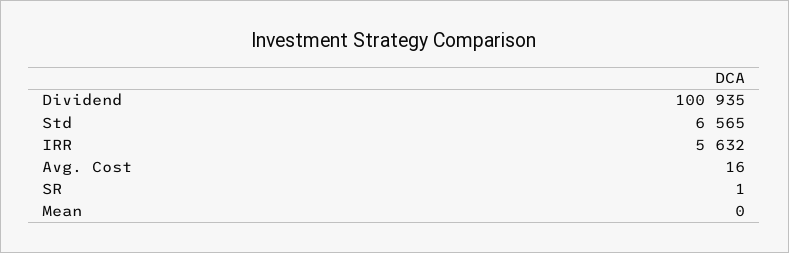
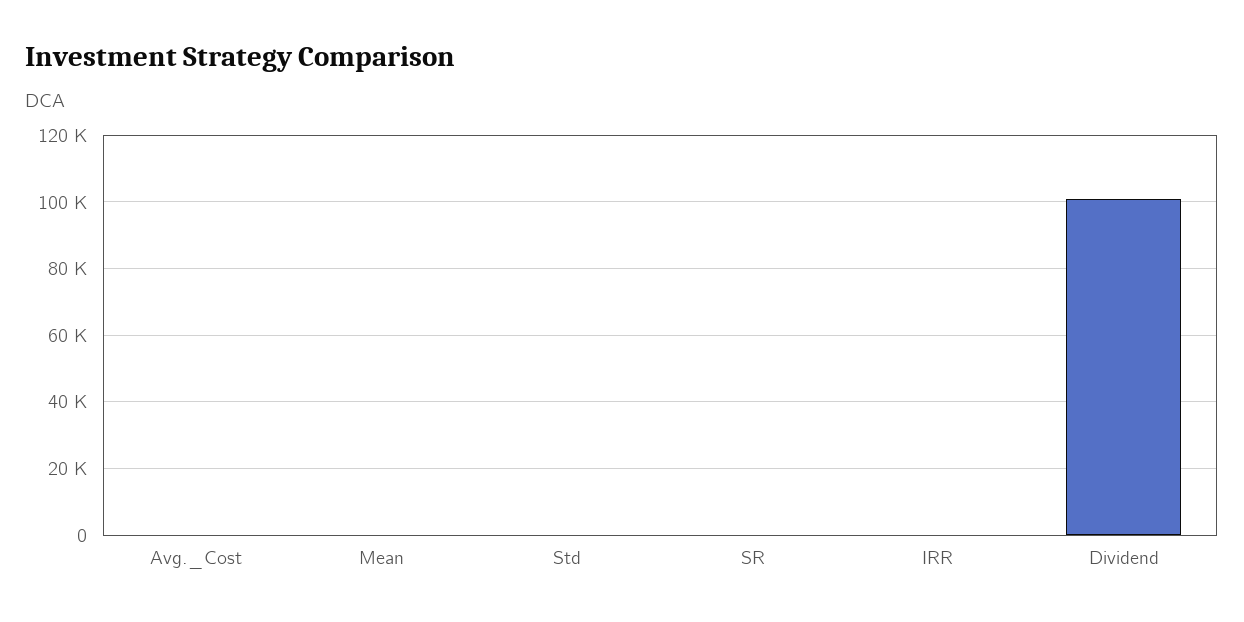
Std: 6565 -> 0
IRR: 5632 -> 0

